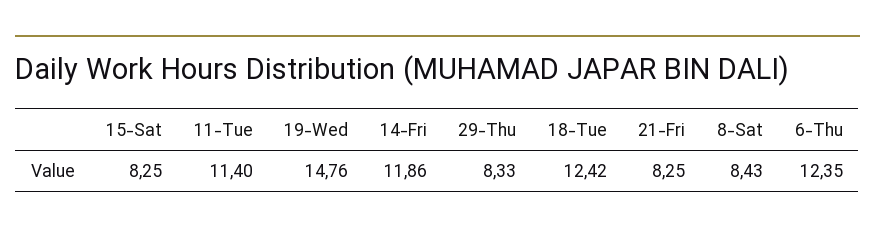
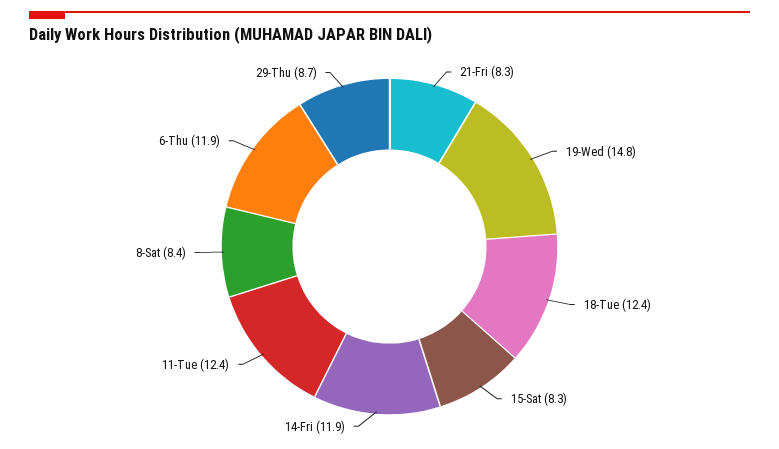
11-Tue: 11.4 -> 12.4
29-Thu: 8.33 -> 8.7
6-Thu: 12.35 -> 11.9

